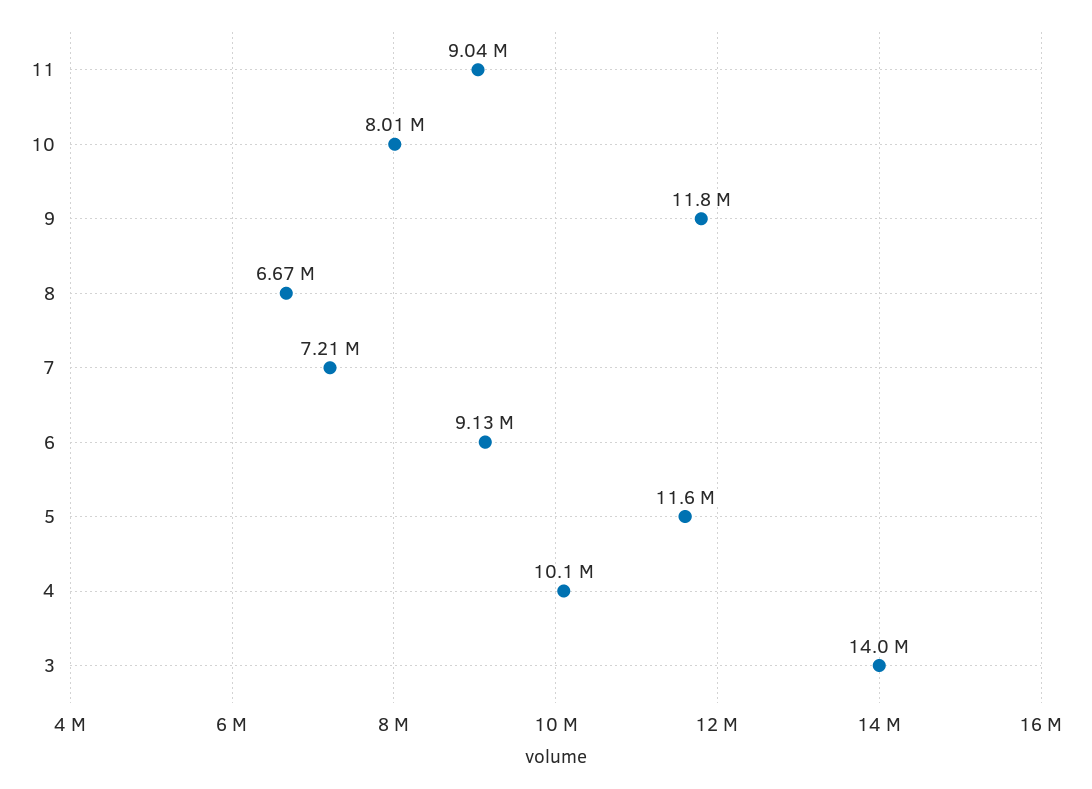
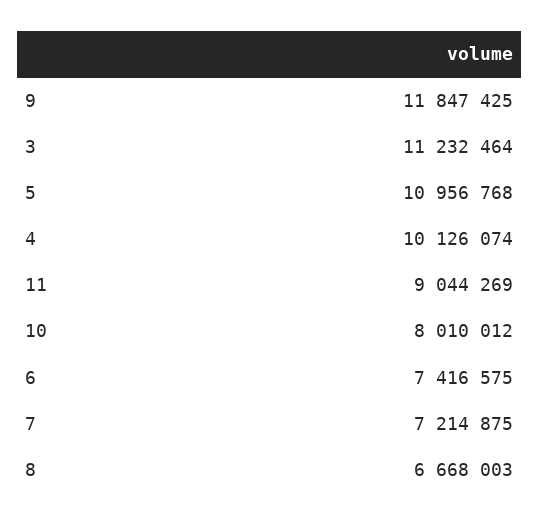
6: 9130000 -> 7416575
5: 11600000 -> 10956768
3: 14000000 -> 11232464

